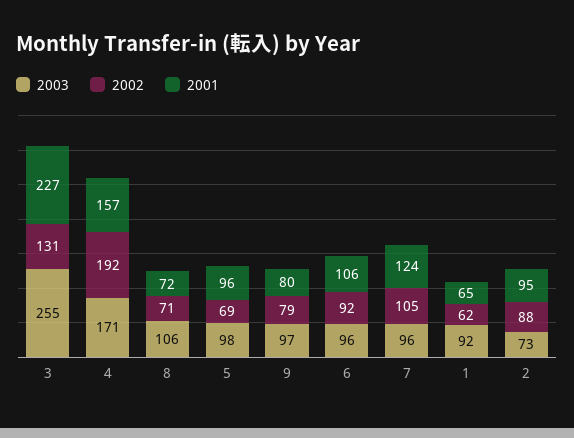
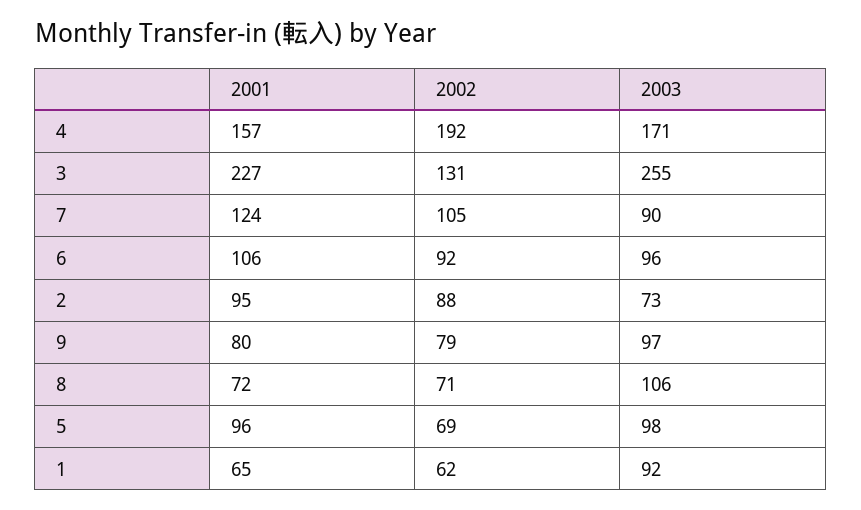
2003, 7: 96 -> 90

